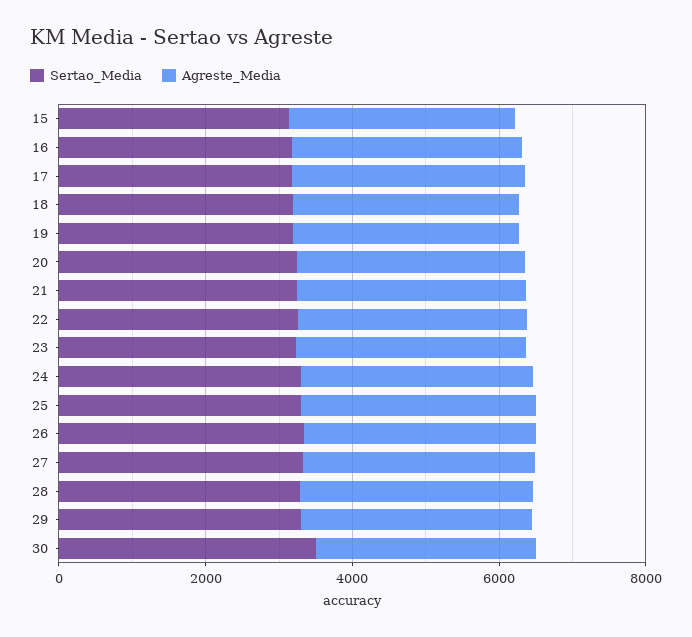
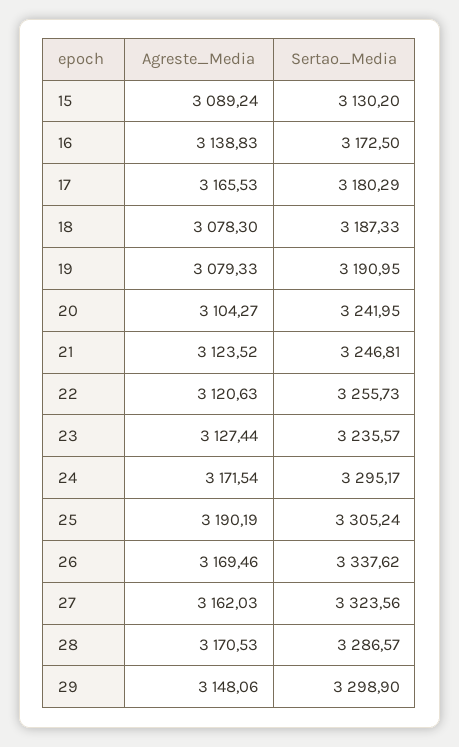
Sertao_Media, 30: 3500 -> none
Agreste_Media, 30: 3000 -> none

